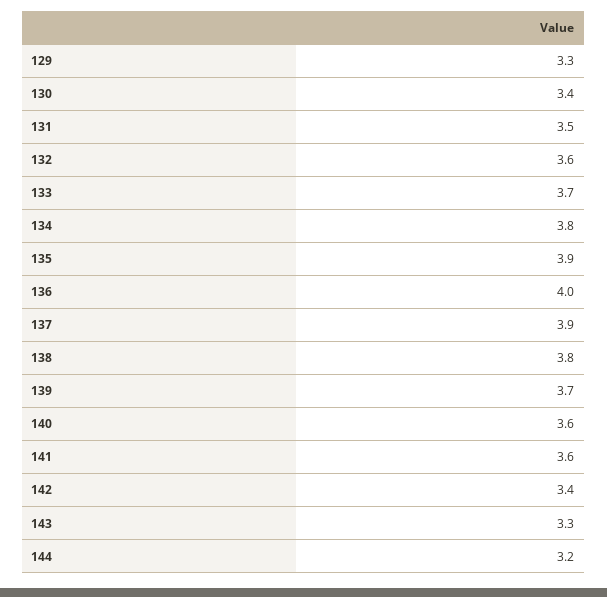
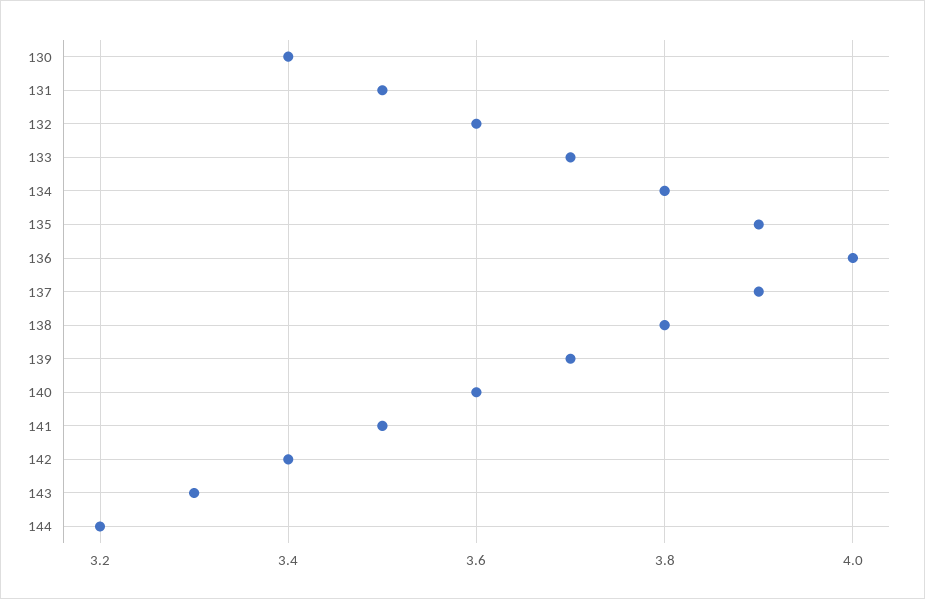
129: 3.3 -> none
141: 3.6 -> 3.5

